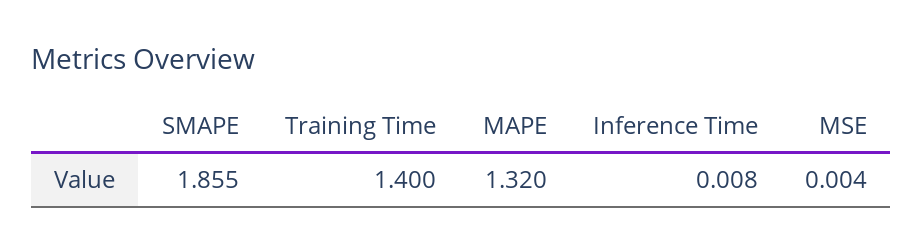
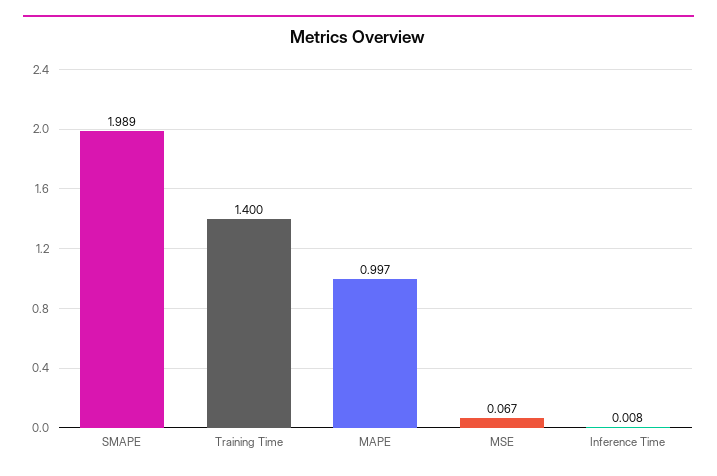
SMAPE: 1.855 -> 1.989
MAPE: 1.32 -> 0.997
MSE: 0.004 -> 0.067

